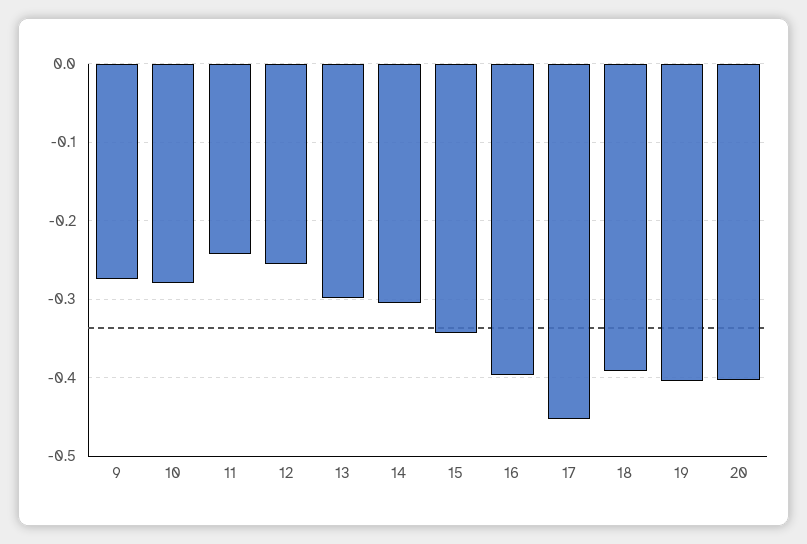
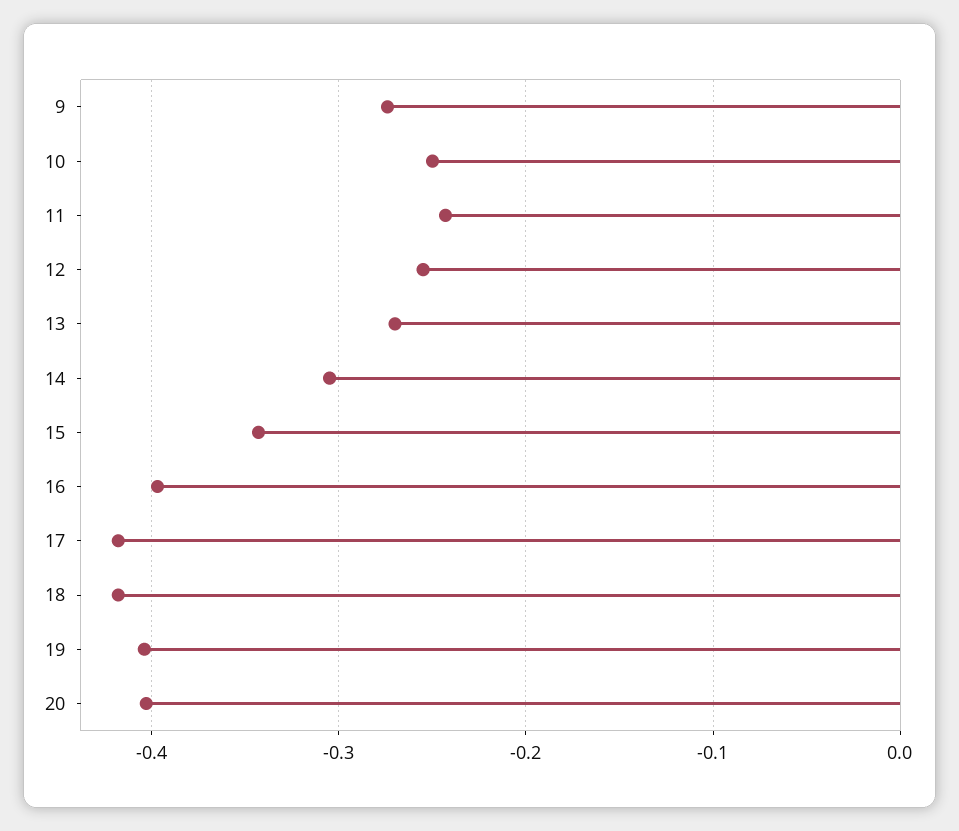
10: -0.28 -> -0.25
13: -0.3 -> -0.27
17: -0.45 -> -0.42
18: -0.39 -> -0.42

